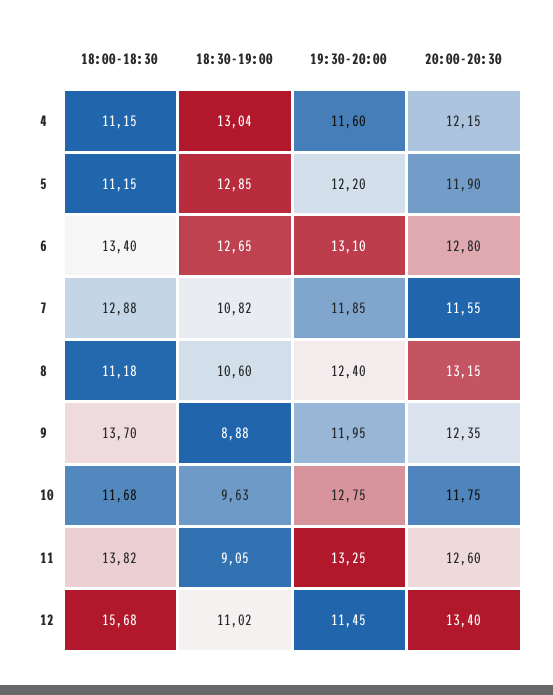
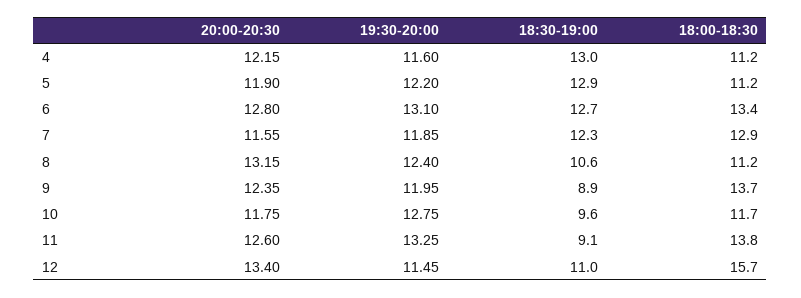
18:30-19:00, 7: 10.82 -> 12.3

